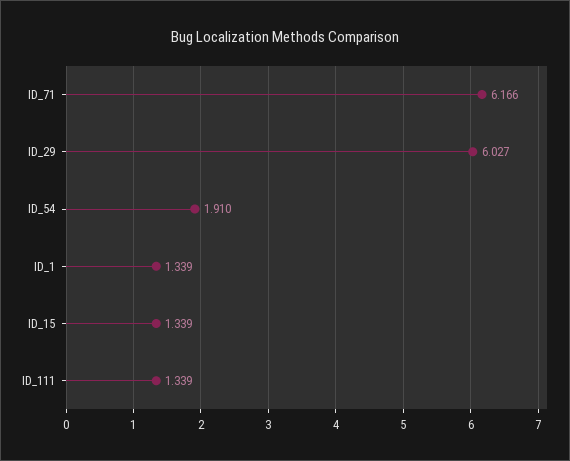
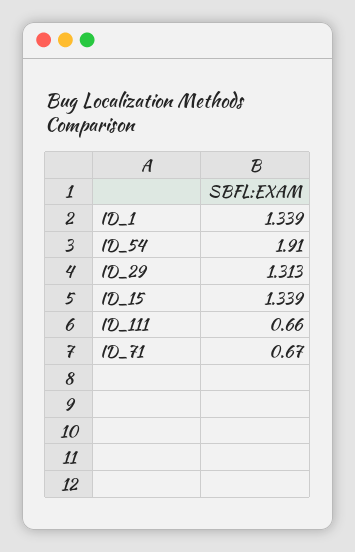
ID_71: 6.166 -> 0.67
ID_29: 6.027 -> 1.313
ID_111: 1.339 -> 0.66

